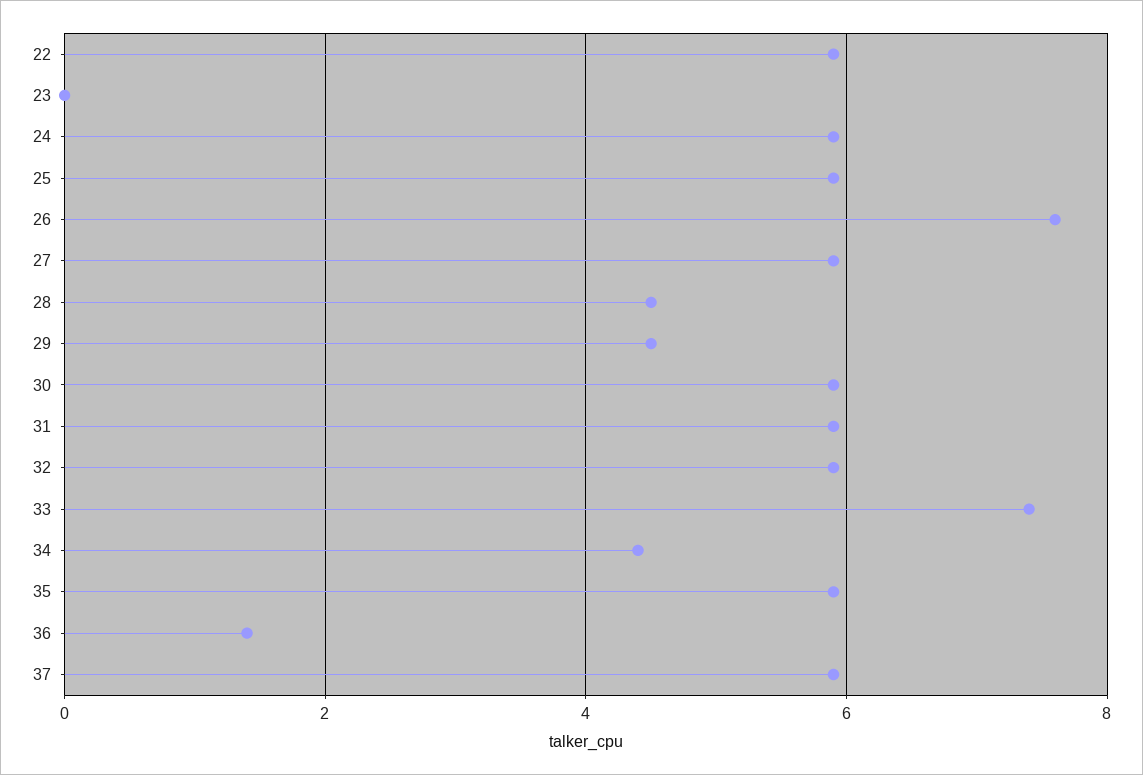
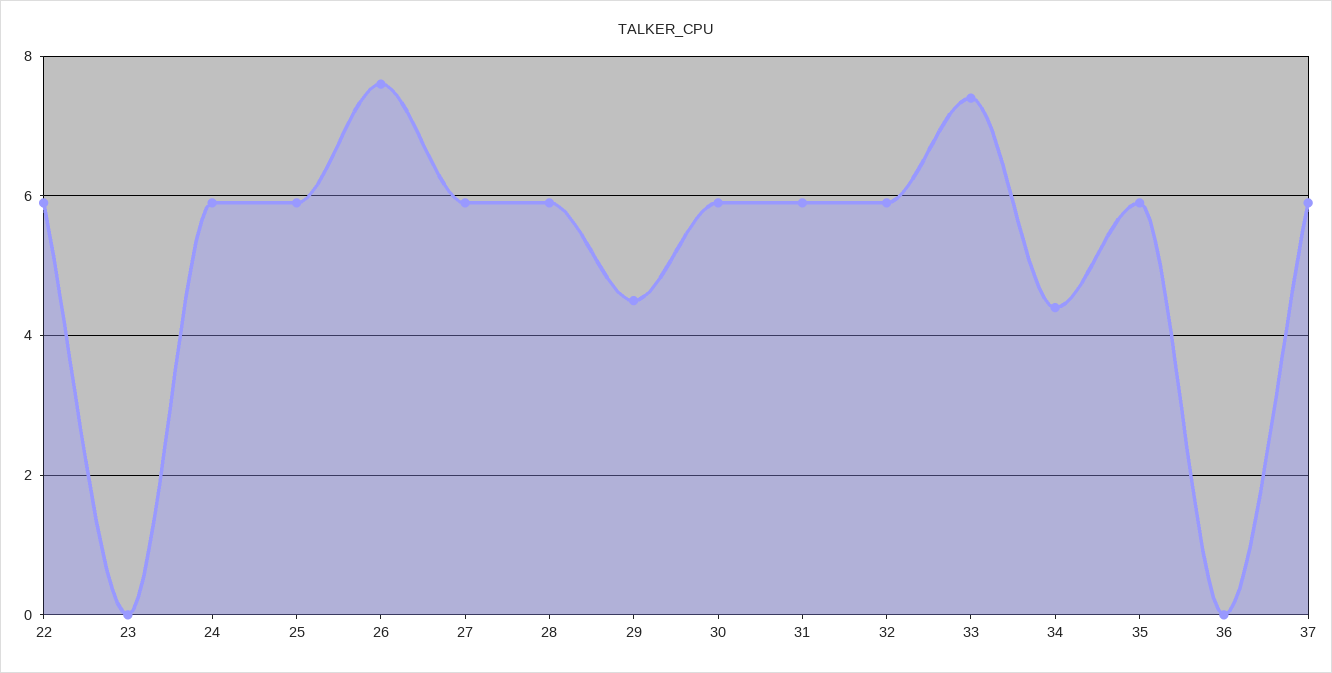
28: 4.5 -> 6
36: 1.5 -> 0

